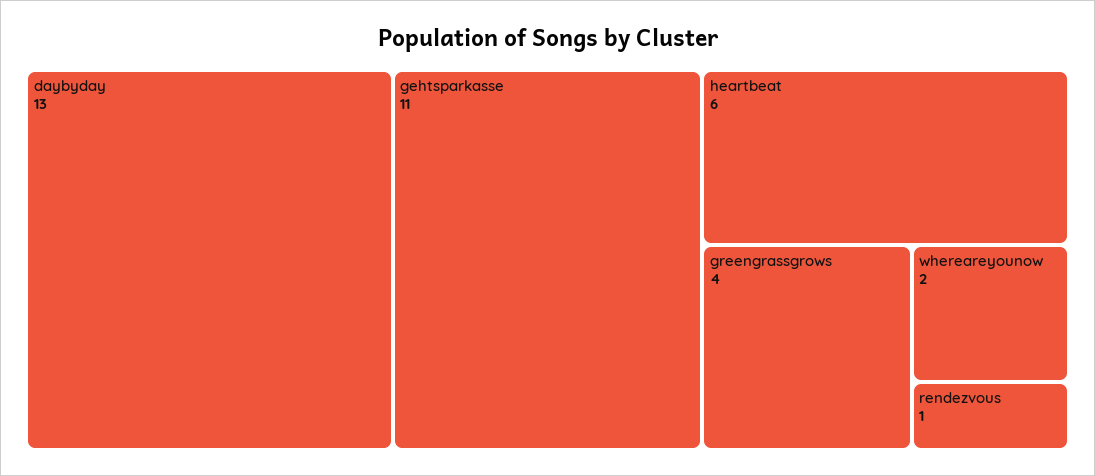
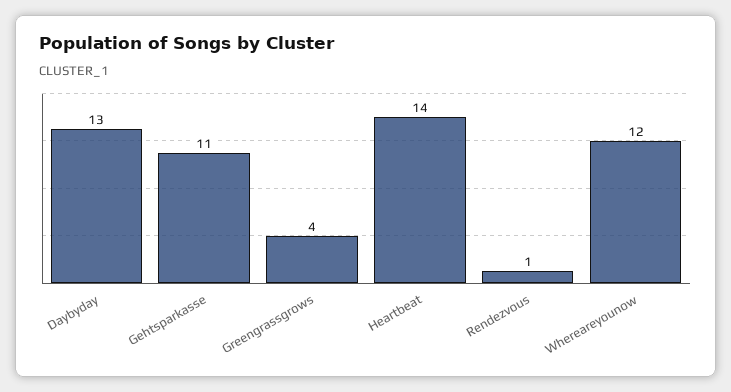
heartbeat: 6 -> 14
whereareyounow: 2 -> 12

